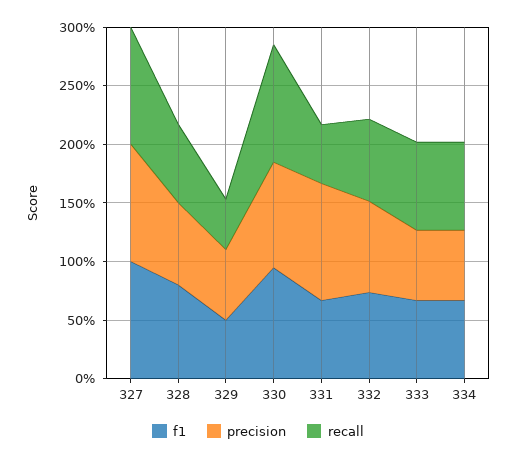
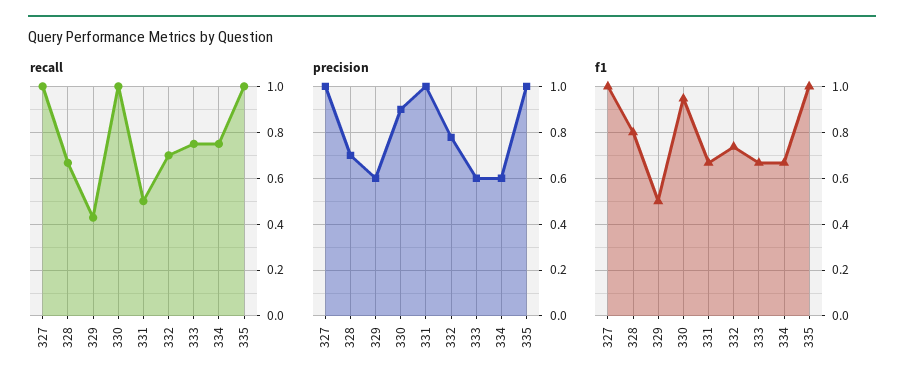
recall, 335: none -> 1
precision, 335: none -> 1
f1, 335: none -> 1

